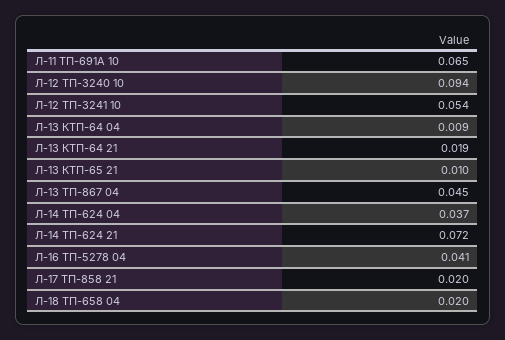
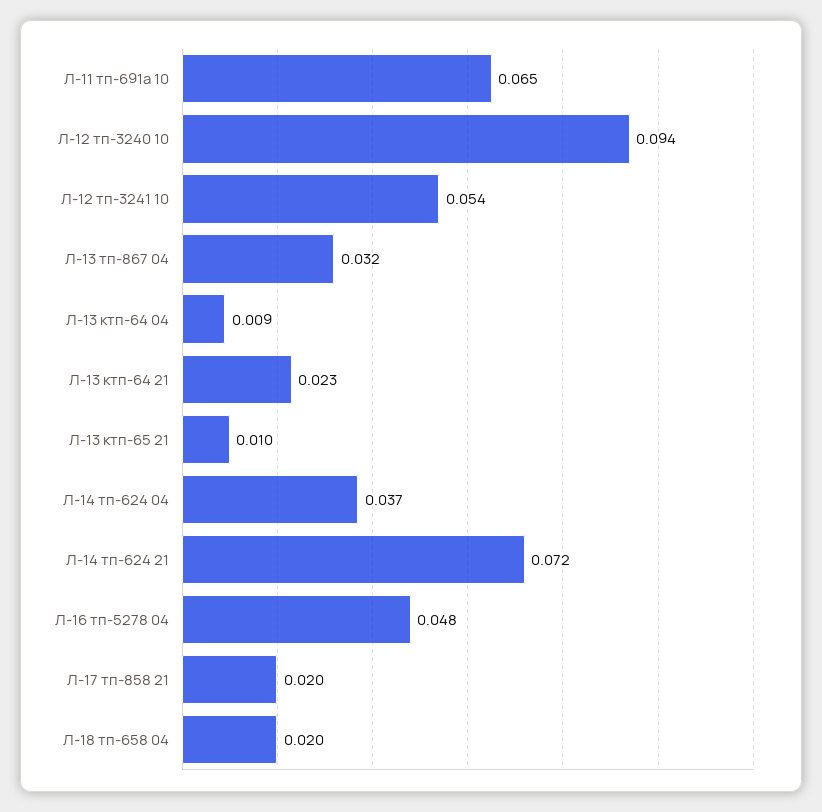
Л-13 КТП-64 21: 0.019 -> 0.023
Л-13 ТП-867 04: 0.045 -> 0.032
Л-16 ТП-5278 04: 0.041 -> 0.048

